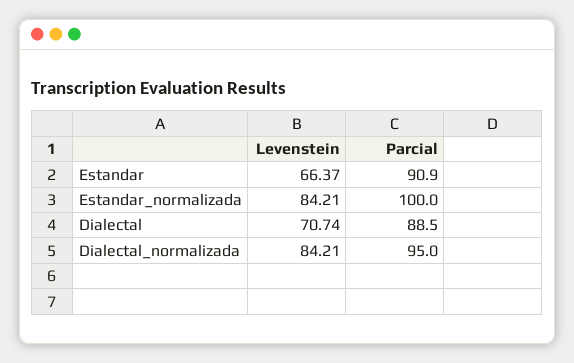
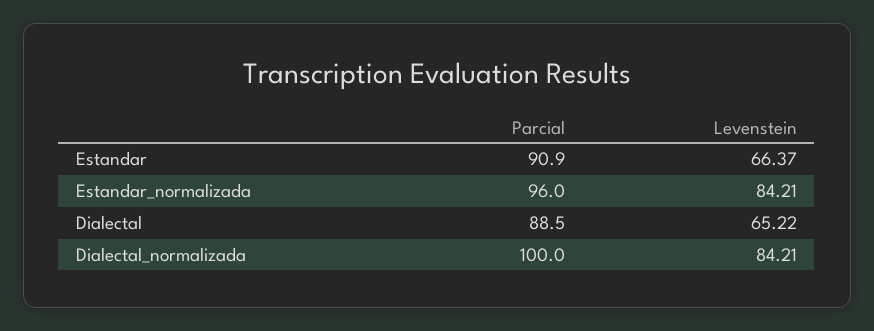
Parcial, Estandar_normalizada: 100 -> 96
Levenstein, Dialectal: 70.74 -> 65.22
Parcial, Dialectal_normalizada: 95 -> 100

